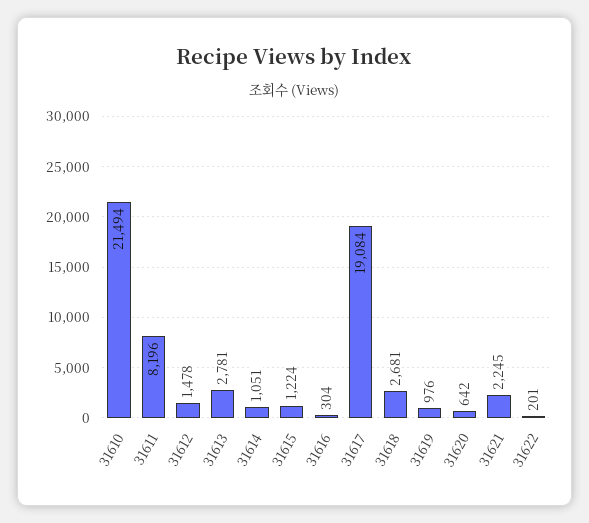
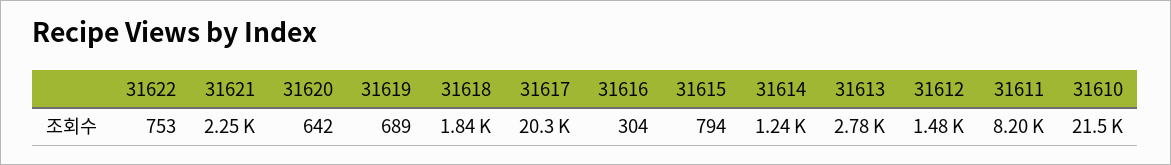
31614: 1051 -> 1240
31615: 1224 -> 794
31617: 19084 -> 20300
31618: 2681 -> 1840
31619: 976 -> 689
31622: 201 -> 753

